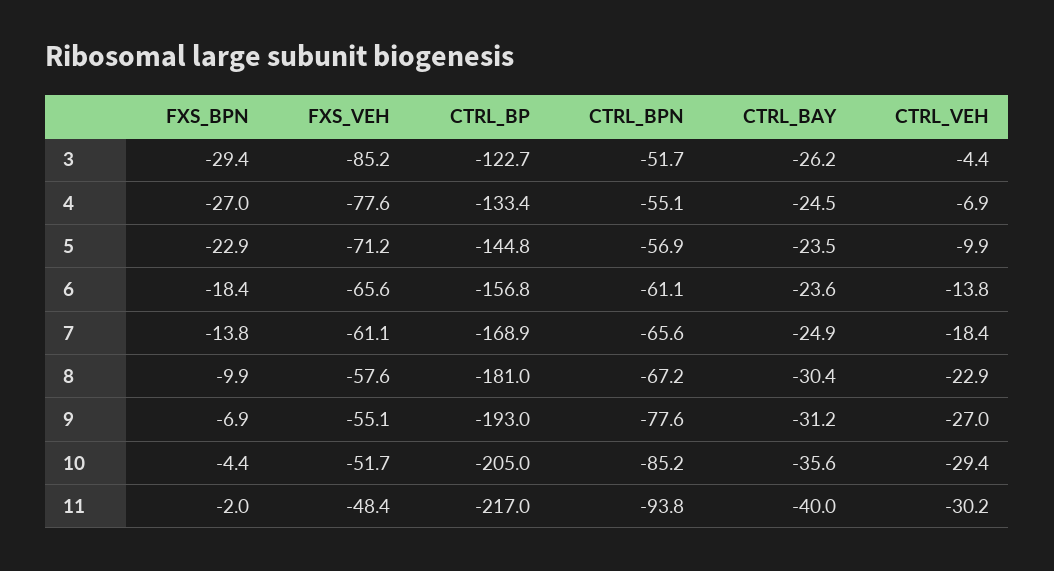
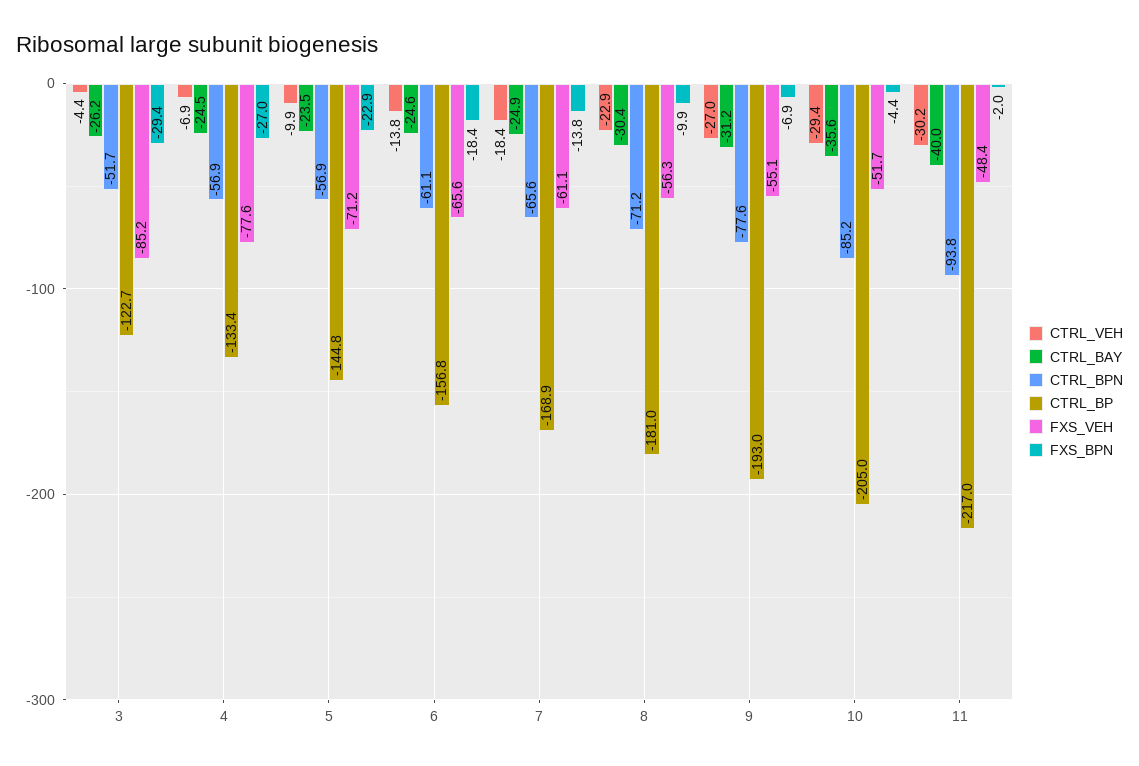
CTRL_BPN, 4: -55.1 -> -56.9
CTRL_BAY, 6: -23.6 -> -24.6
FXS_VEH, 8: -57.6 -> -56.3
CTRL_BPN, 8: -67.2 -> -71.2

